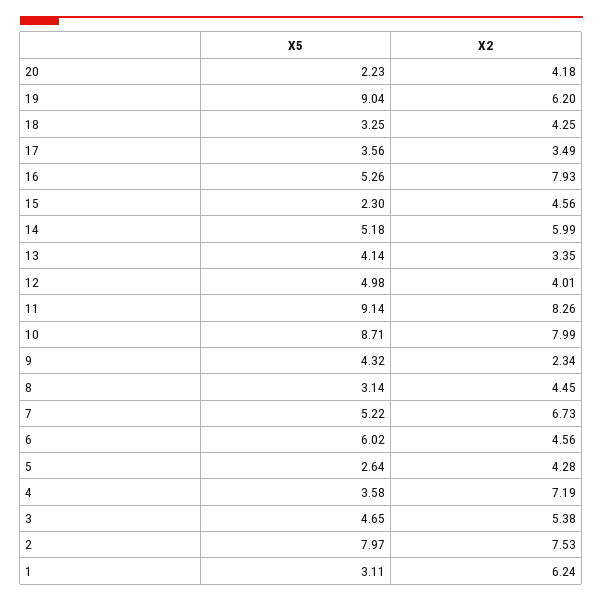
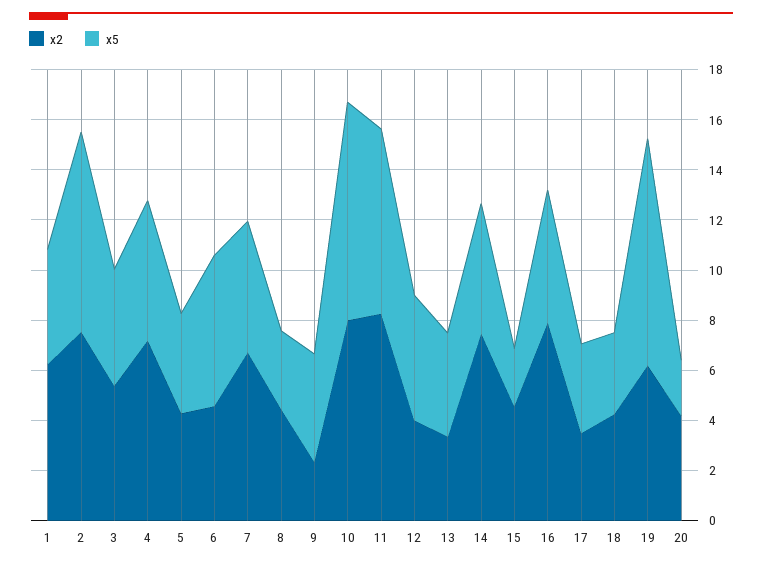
X2, 14: 5.99 -> 7.5
X5, 11: 9.14 -> 7.5
X5, 5: 2.64 -> 4
X5, 4: 3.58 -> 5.5
X5, 1: 3.11 -> 4.5

